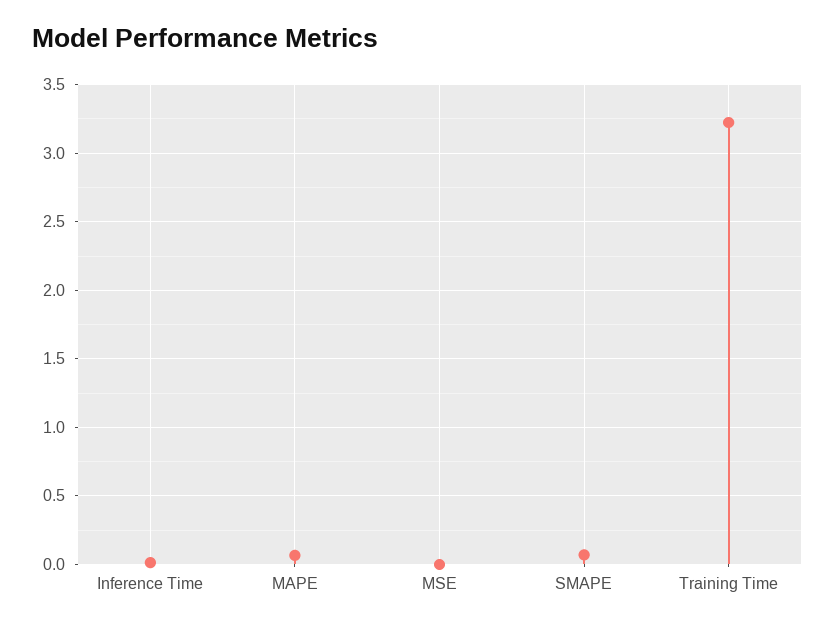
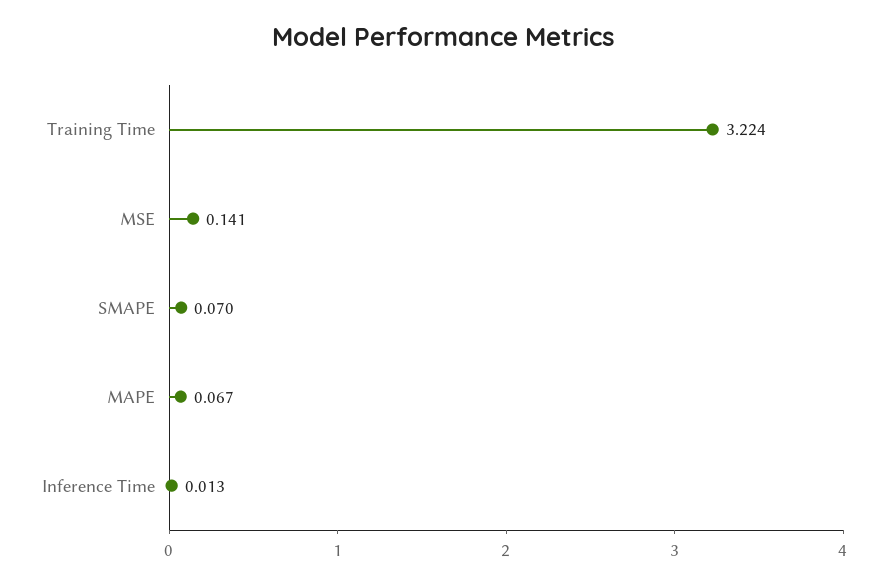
MSE: 0 -> 0.141

